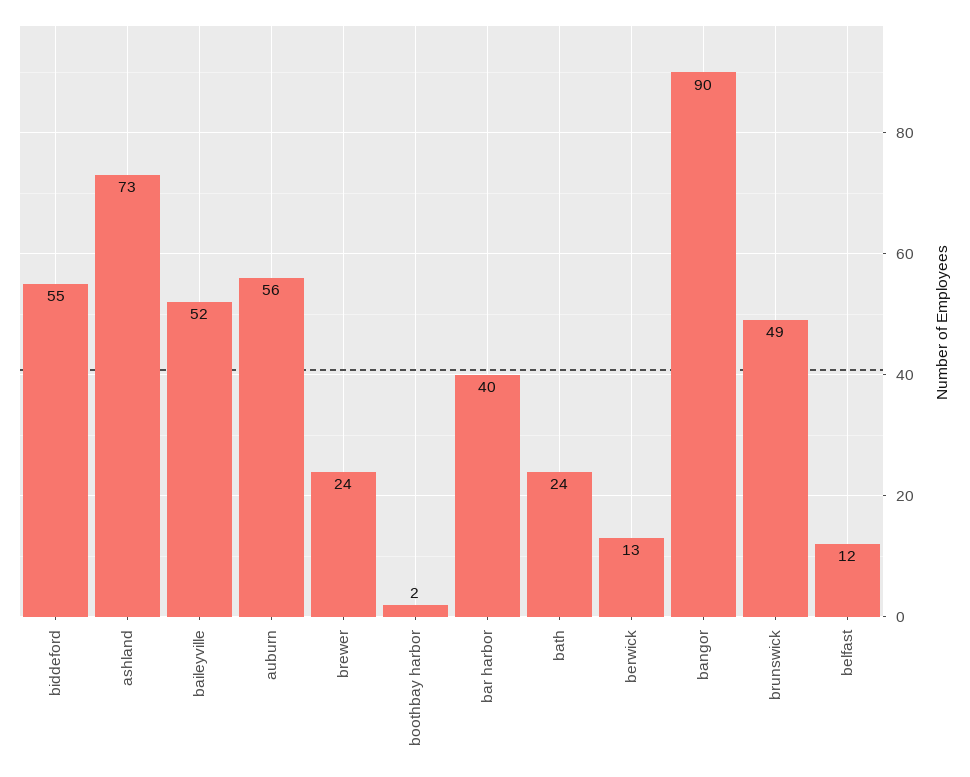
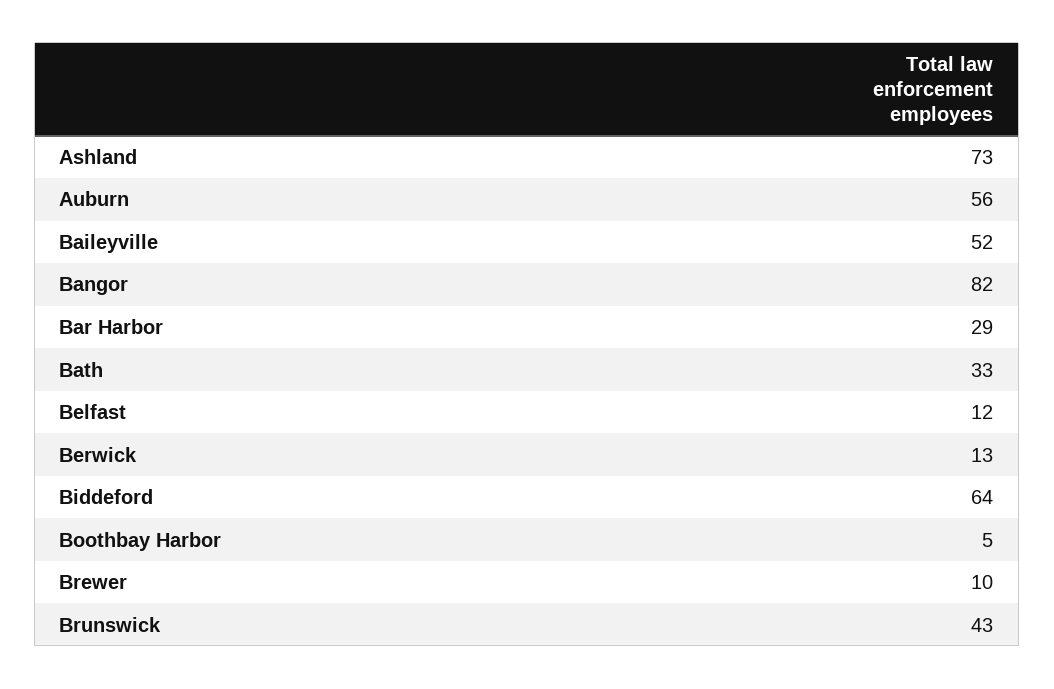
biddeford: 55 -> 64
brewer: 24 -> 10
boothbay harbor: 2 -> 5
bar harbor: 40 -> 29
bath: 24 -> 33
bangor: 90 -> 82
brunswick: 49 -> 43

